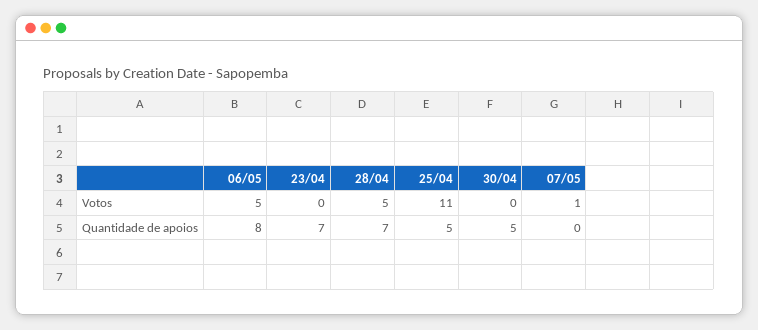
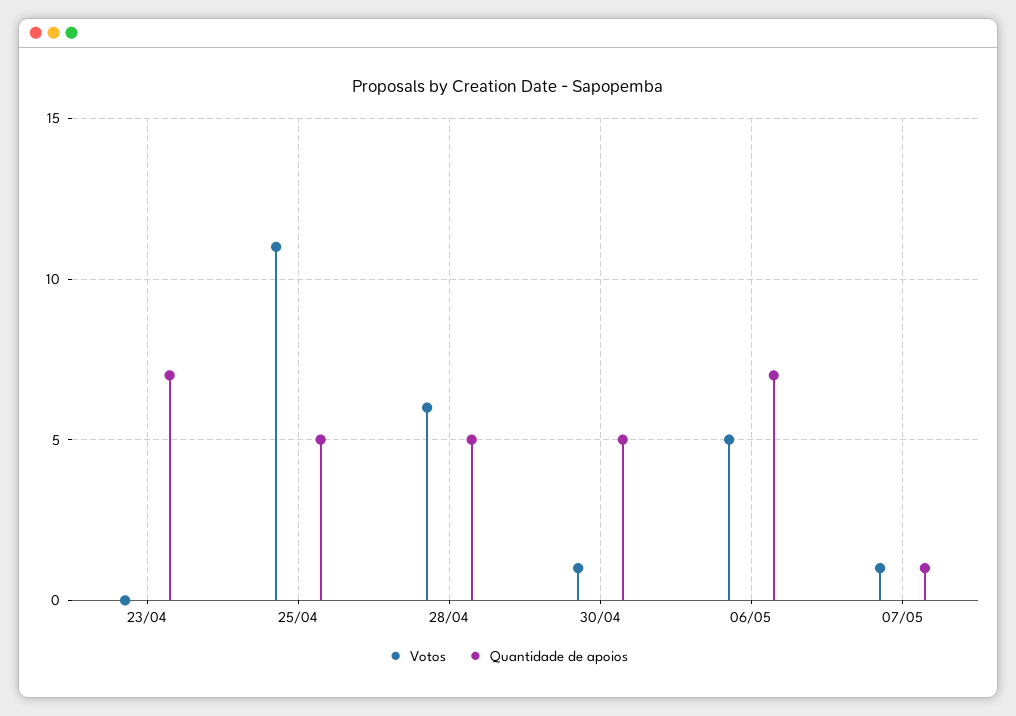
Votos, 28/04: 5 -> 6
Votos, 30/04: 0 -> 1
Quantidade de apoios, 06/05: 8 -> 7
Quantidade de apoios, 28/04: 7 -> 5
Quantidade de apoios, 07/05: 0 -> 1

